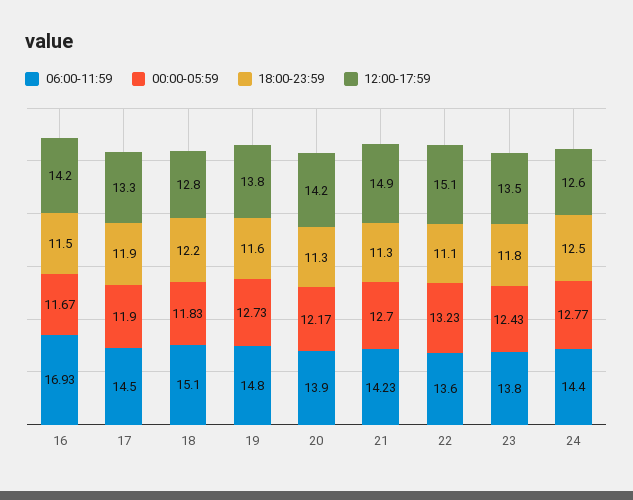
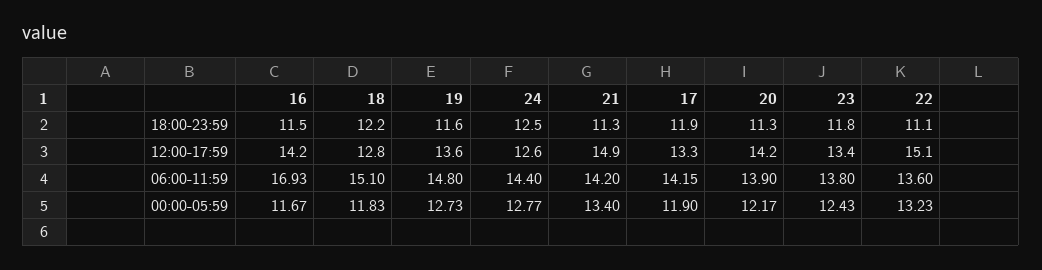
06:00-11:59, 17: 14.5 -> 14.15
12:00-17:59, 19: 13.8 -> 13.6
06:00-11:59, 21: 14.23 -> 14.2
00:00-05:59, 21: 12.7 -> 13.4
12:00-17:59, 23: 13.5 -> 13.4

